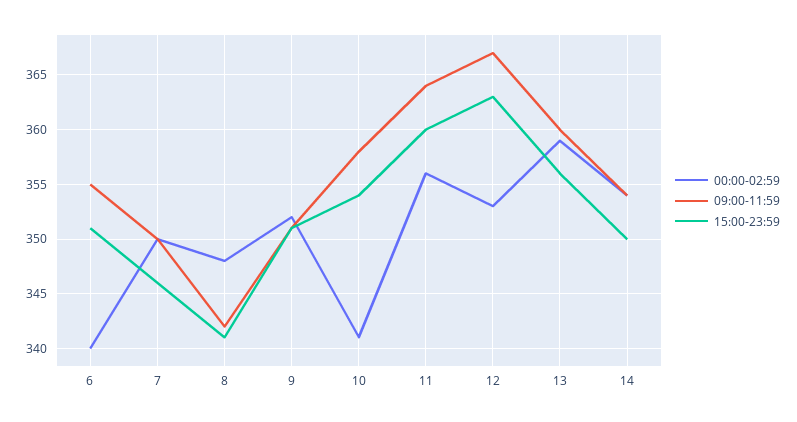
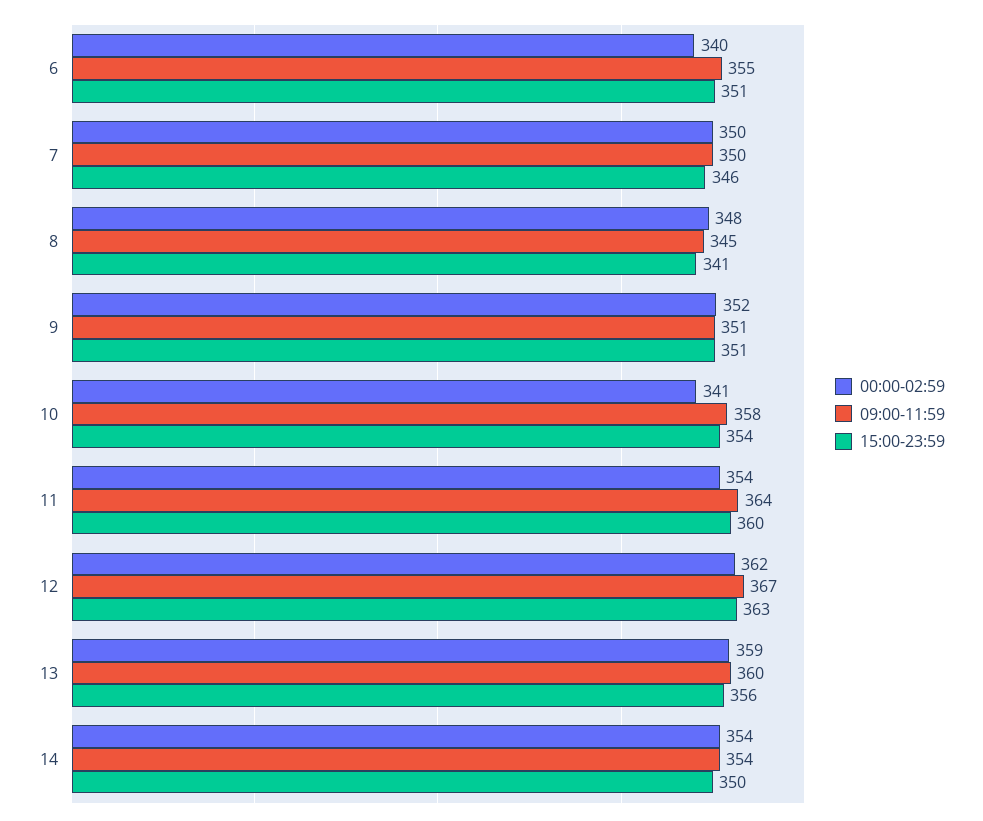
09:00-11:59, 8: 342 -> 345
00:00-02:59, 11: 356 -> 354
00:00-02:59, 12: 353 -> 362

